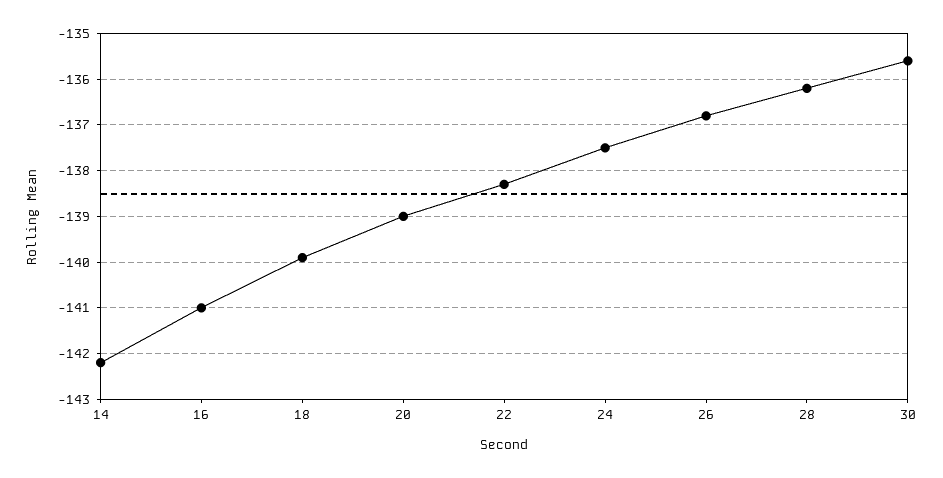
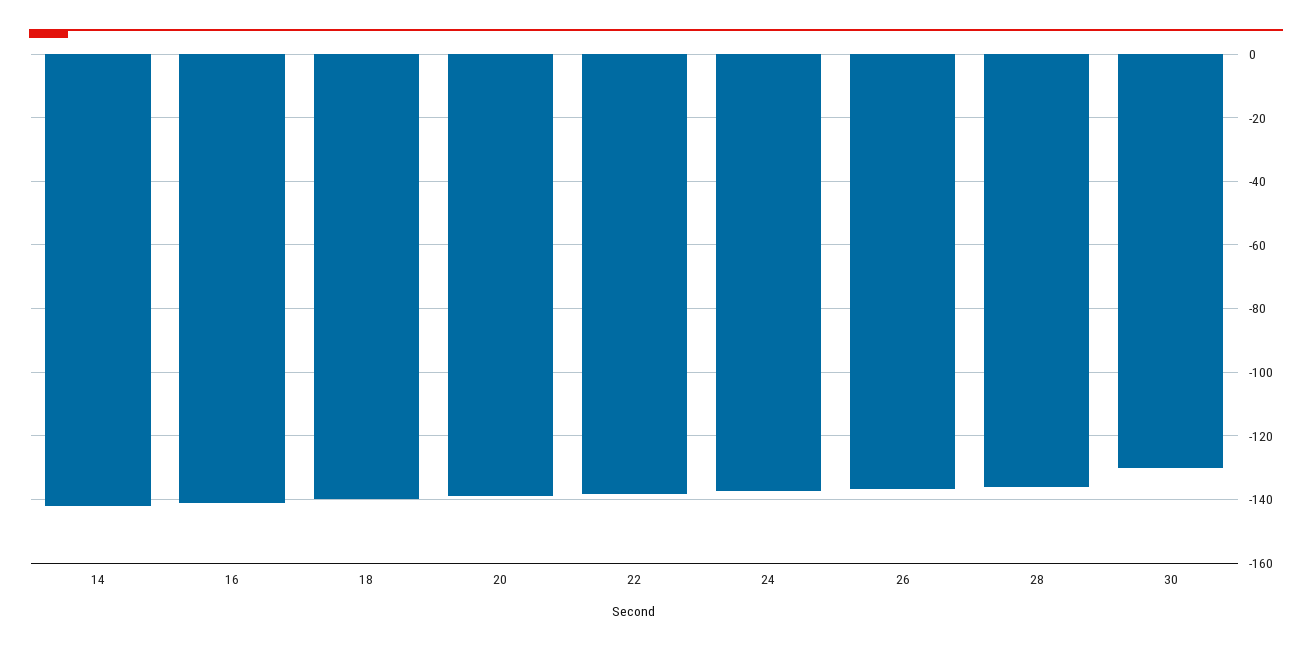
30: -135.5 -> -130

